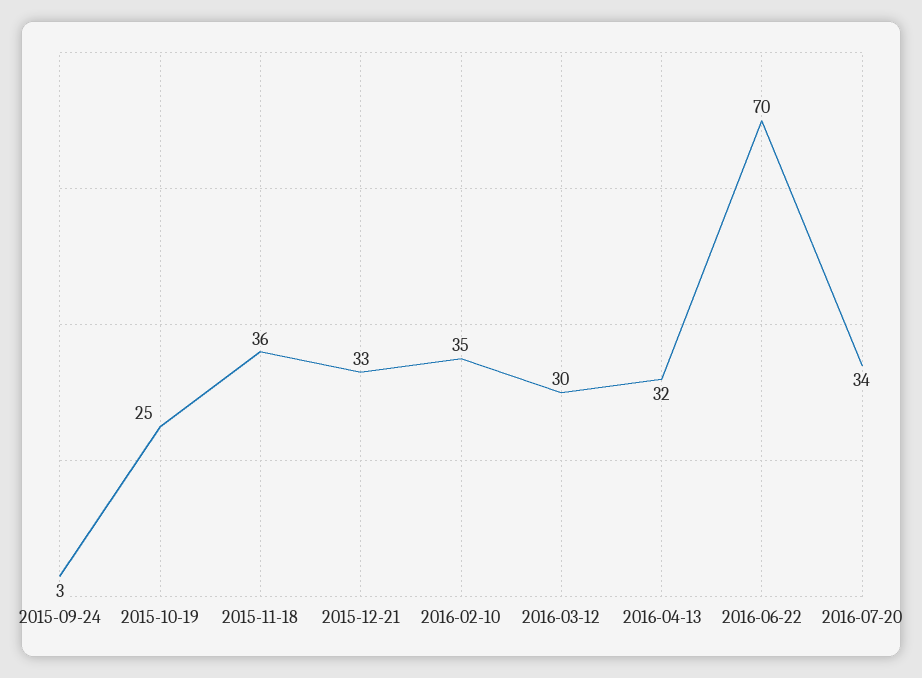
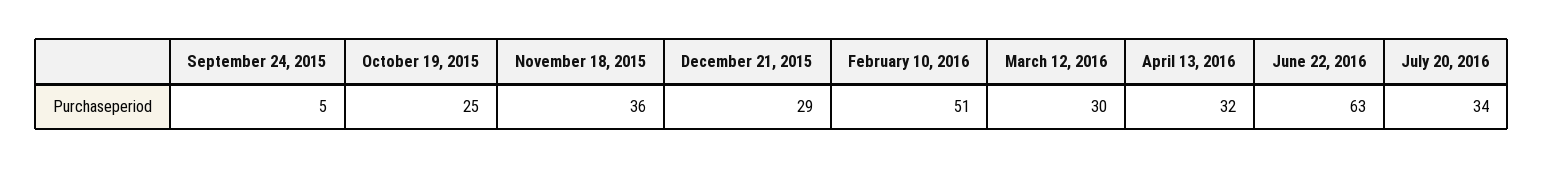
2015-09-24: 3 -> 5
2015-12-21: 33 -> 29
2016-02-10: 35 -> 51
2016-06-22: 70 -> 63

